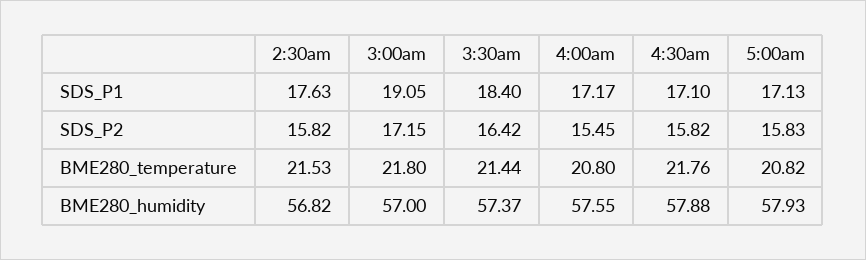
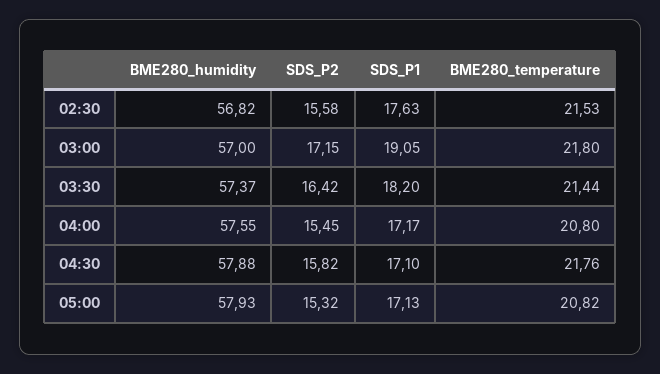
3:30am, SDS_P1: 18.4 -> 18.2
2:30am, SDS_P2: 15.82 -> 15.58
5:00am, SDS_P2: 15.83 -> 15.32

